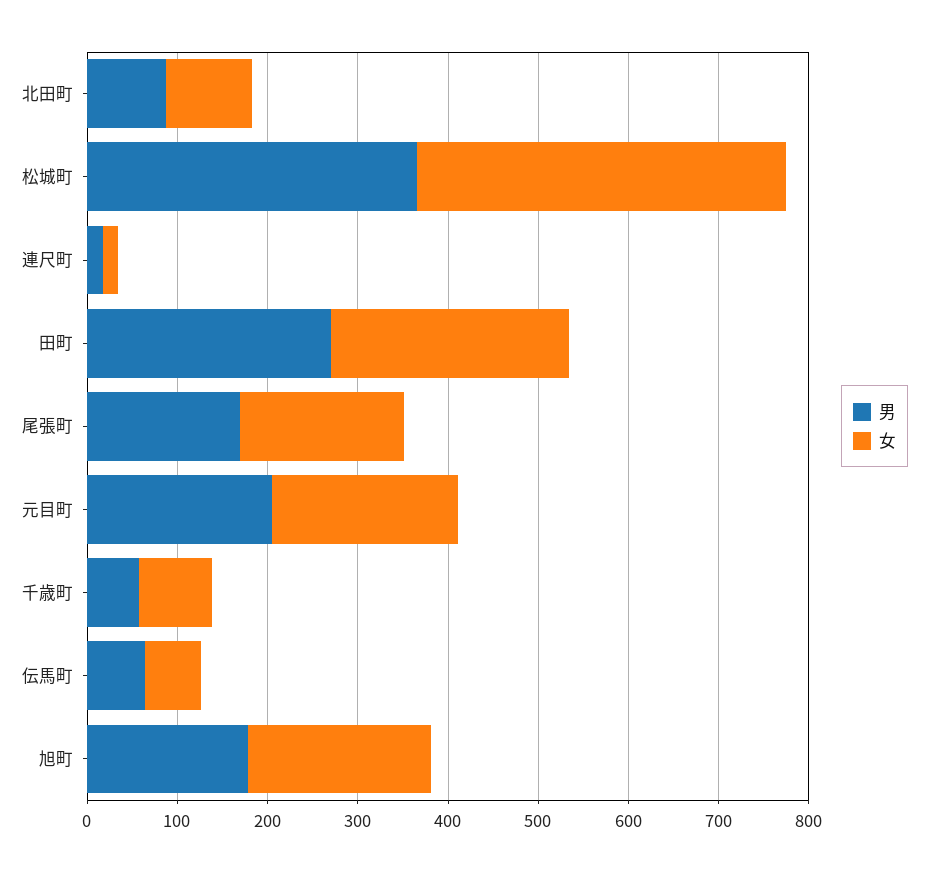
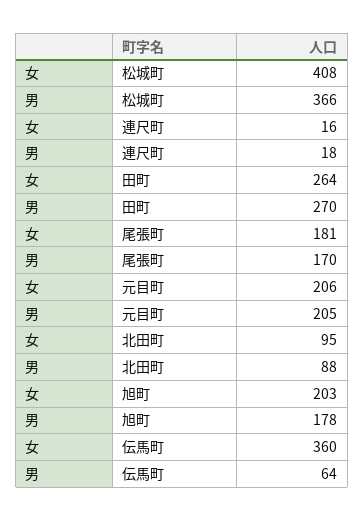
男, 千歳町: 60 -> none
女, 千歳町: 80 -> none
女, 伝馬町: 60 -> 360

